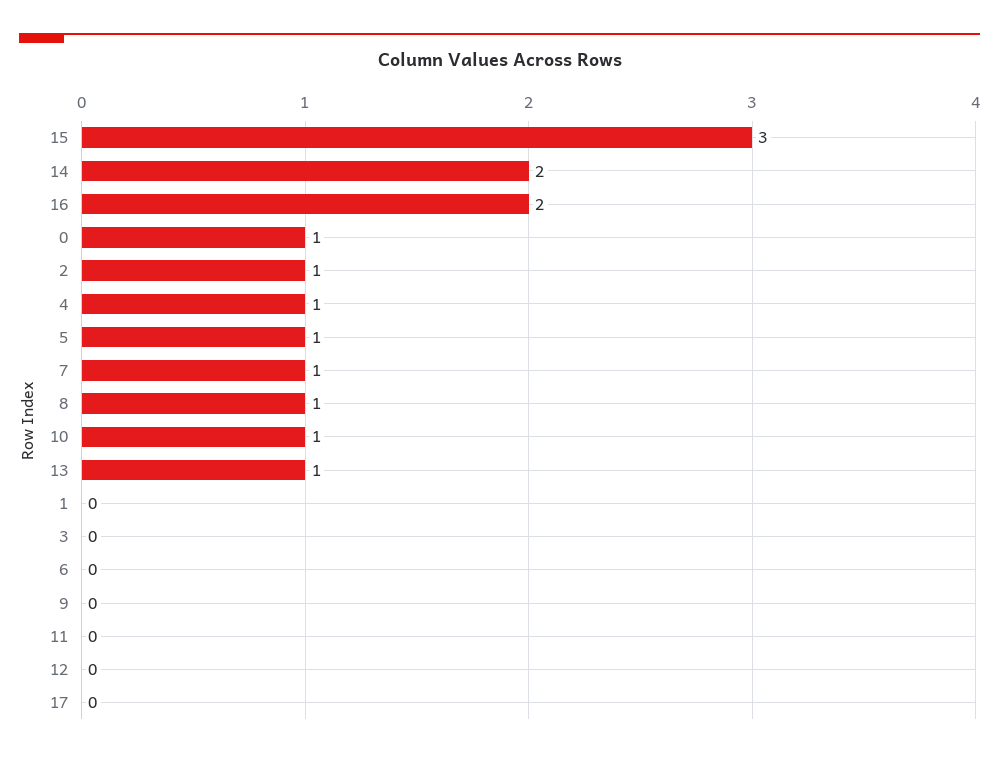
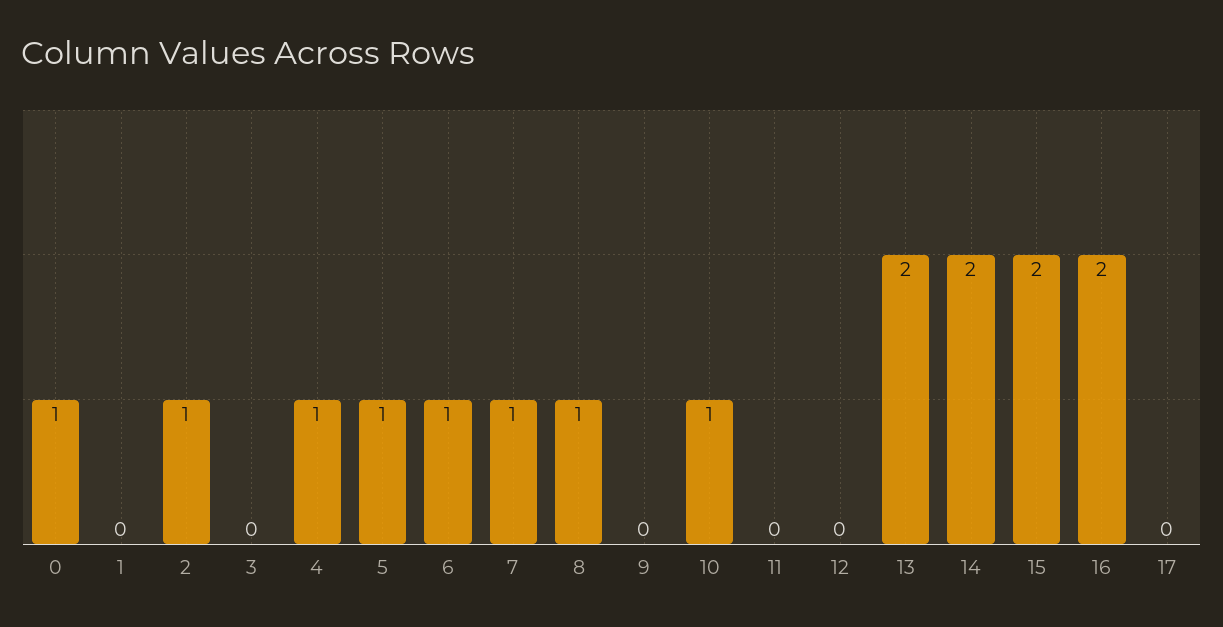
15: 3 -> 2
13: 1 -> 2
6: 0 -> 1

